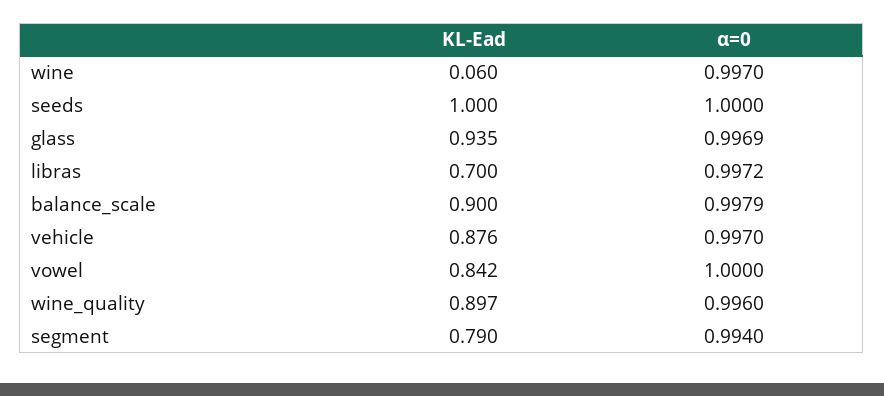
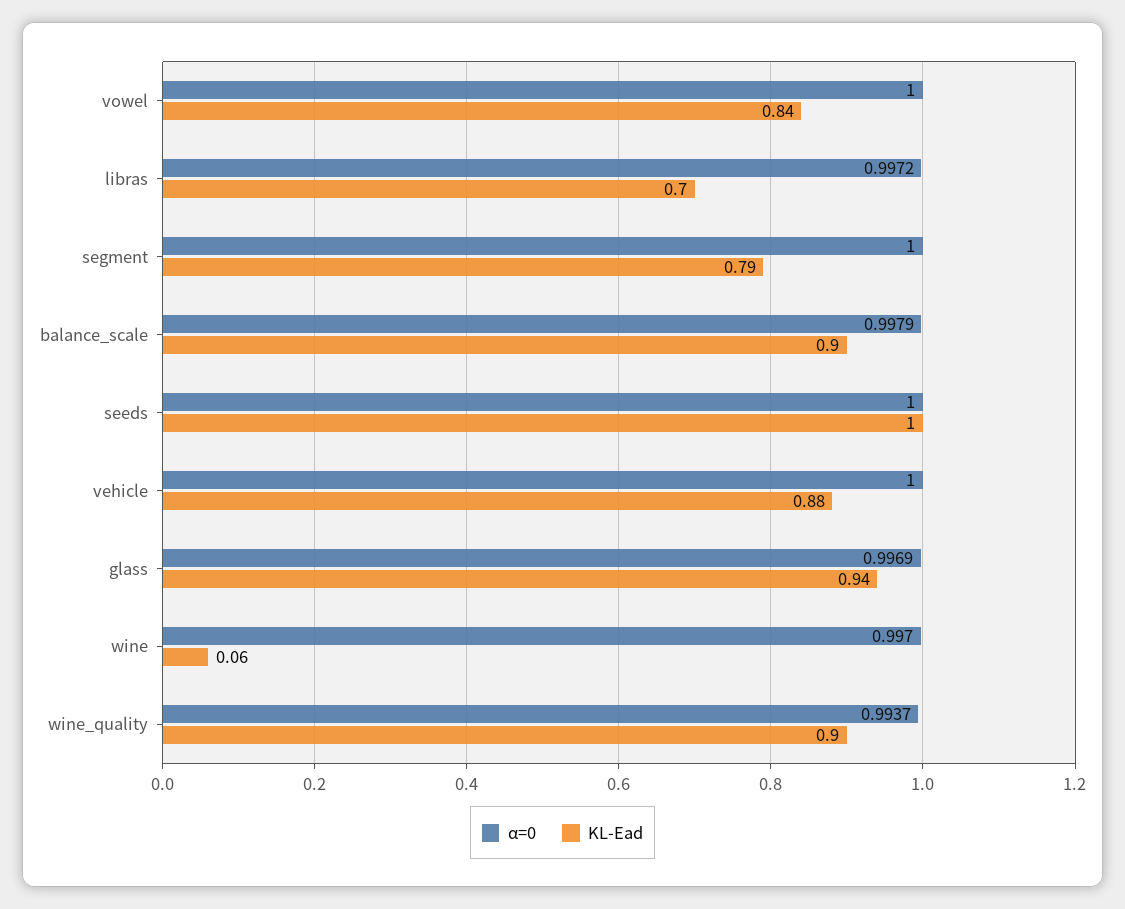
α=0, vehicle: 0.997 -> 1
α=0, wine_quality: 0.996 -> 0.9937
α=0, segment: 0.994 -> 1

